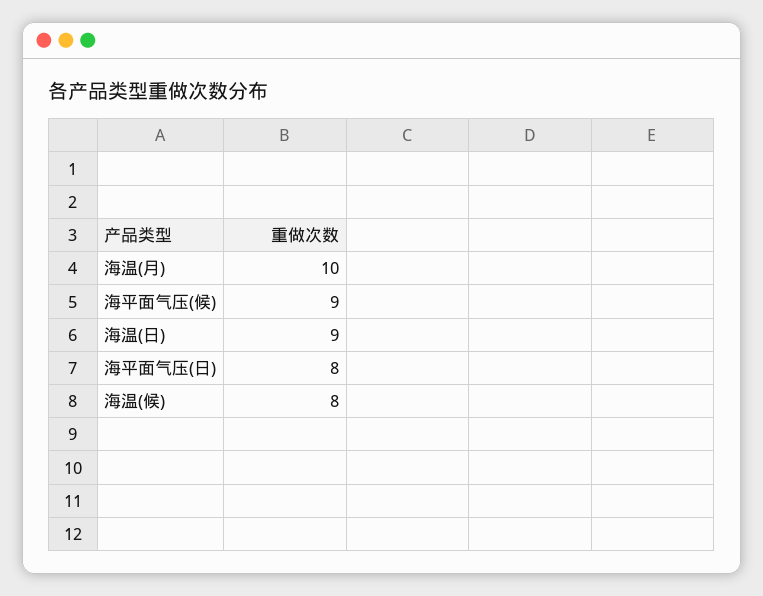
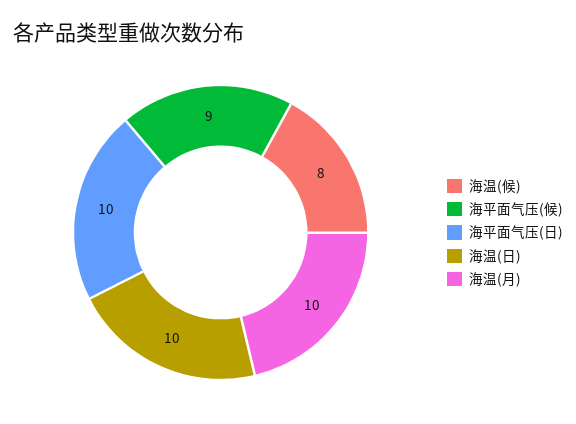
海温(日): 9 -> 10
海平面气压(日): 8 -> 10

